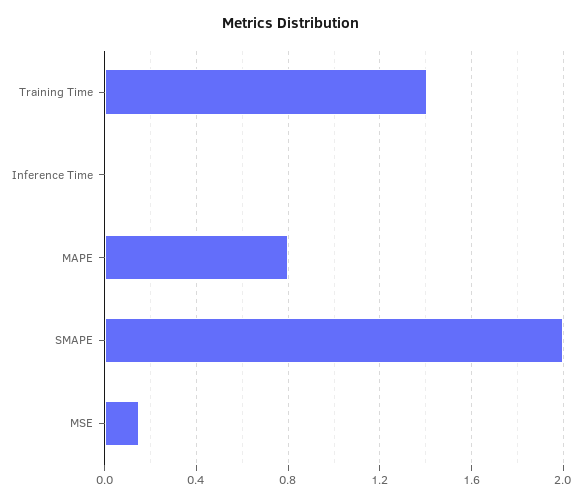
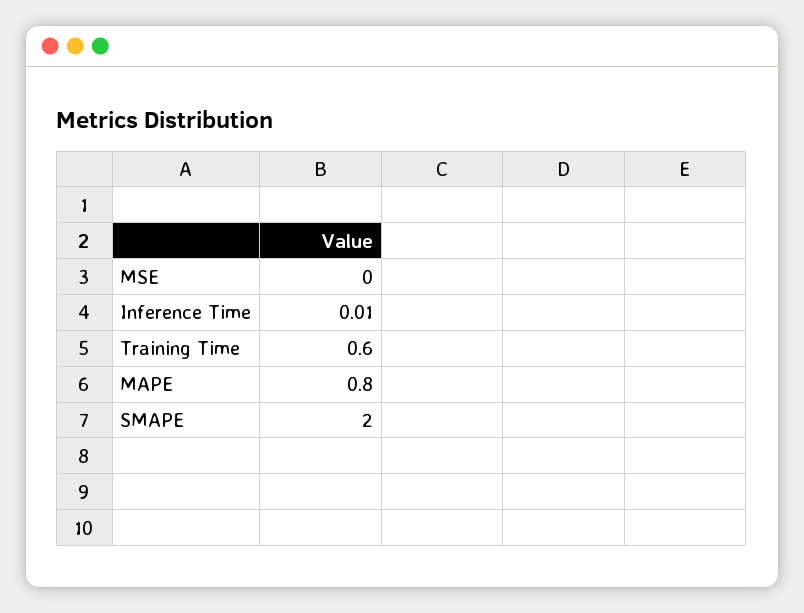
Training Time: 1.4 -> 0.6
MSE: 0.15 -> 0

